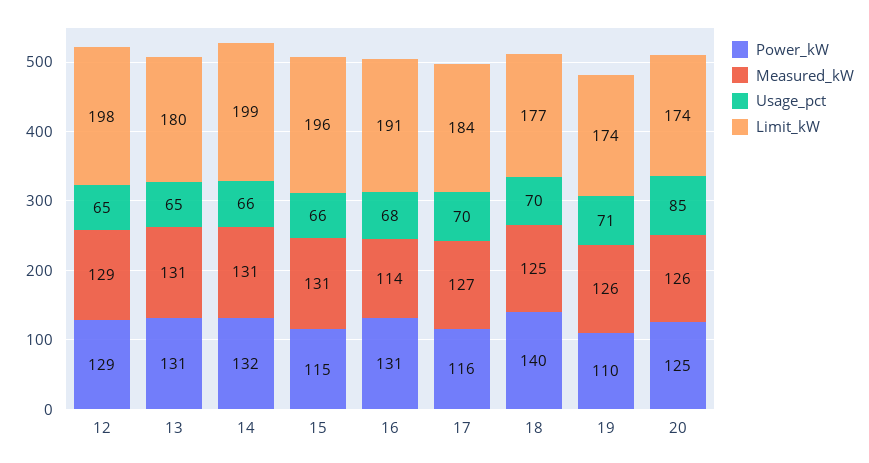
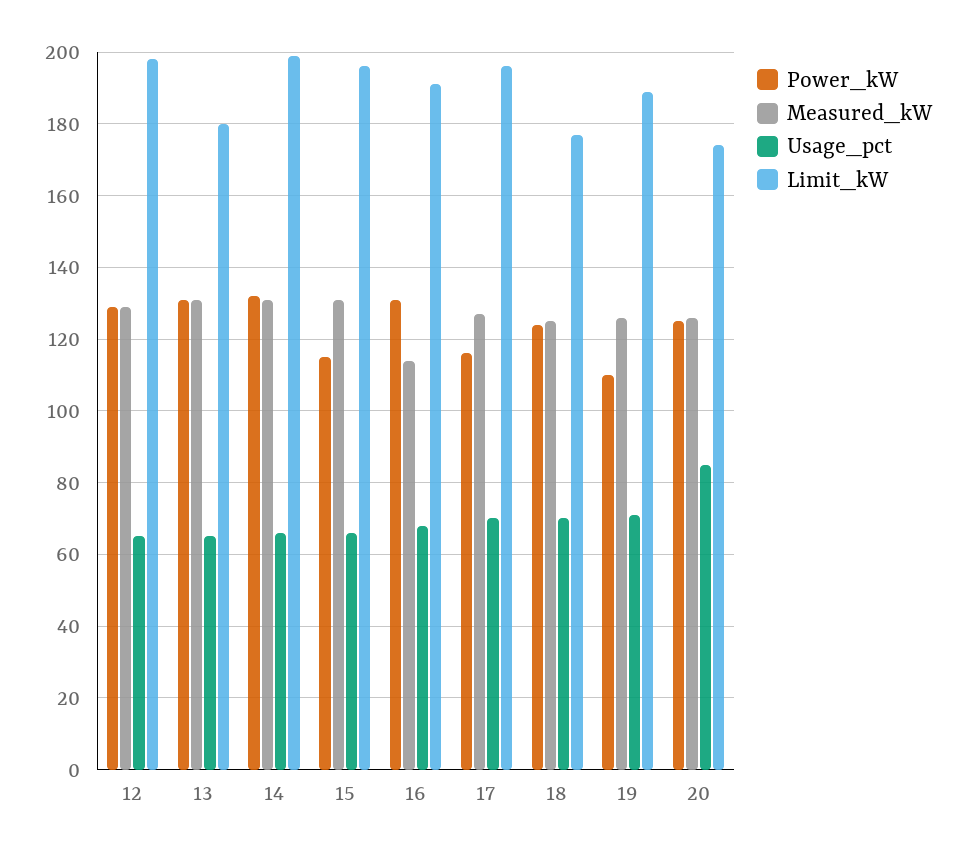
Limit_kW, 17: 184 -> 195
Power_kW, 18: 140 -> 125
Limit_kW, 19: 174 -> 190

